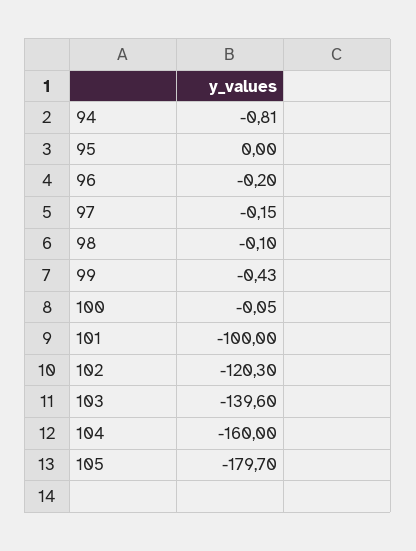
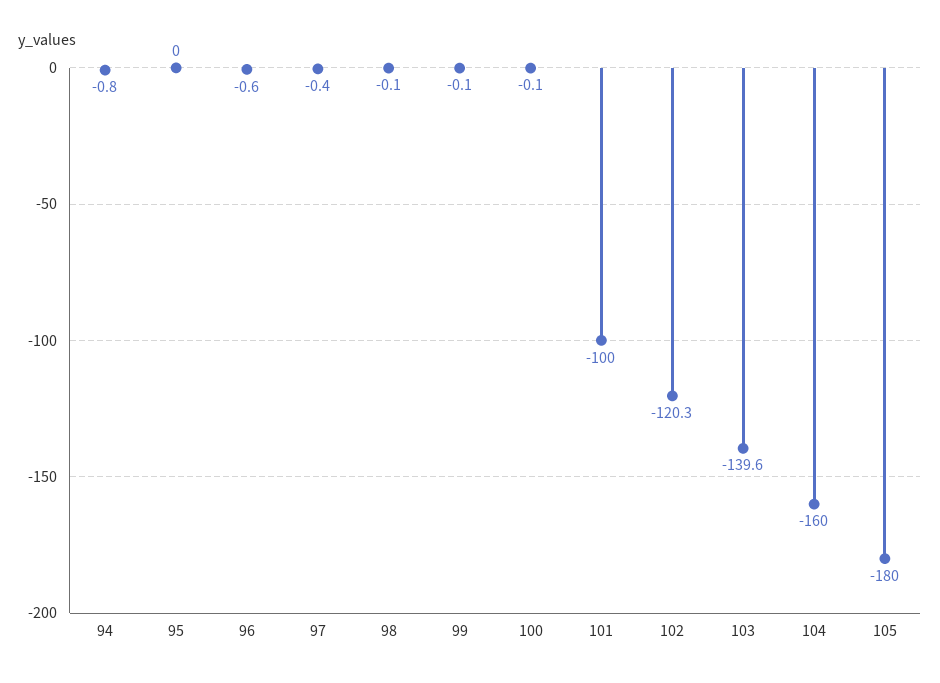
96: -0.2 -> -0.6
97: -0.15 -> -0.4
99: -0.43 -> -0.1
105: -179.7 -> -180

